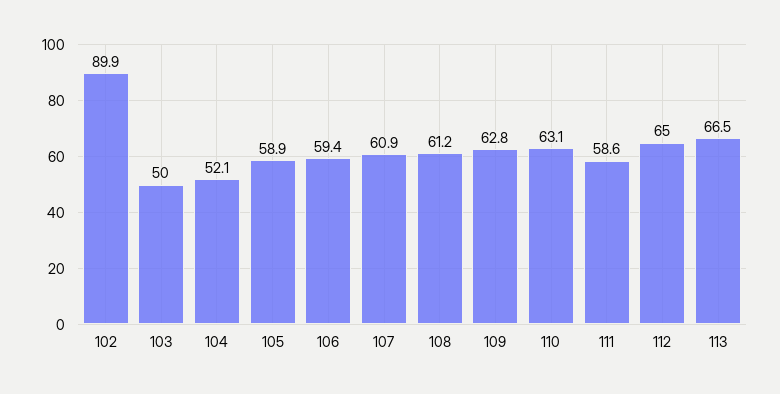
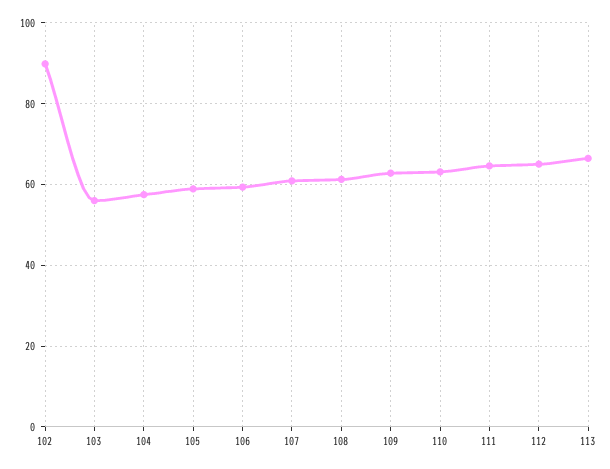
103: 50 -> 56
104: 52.1 -> 58
111: 58.6 -> 64

